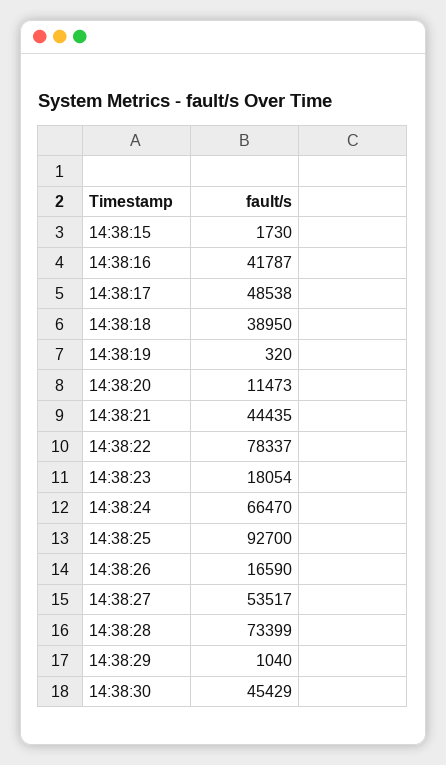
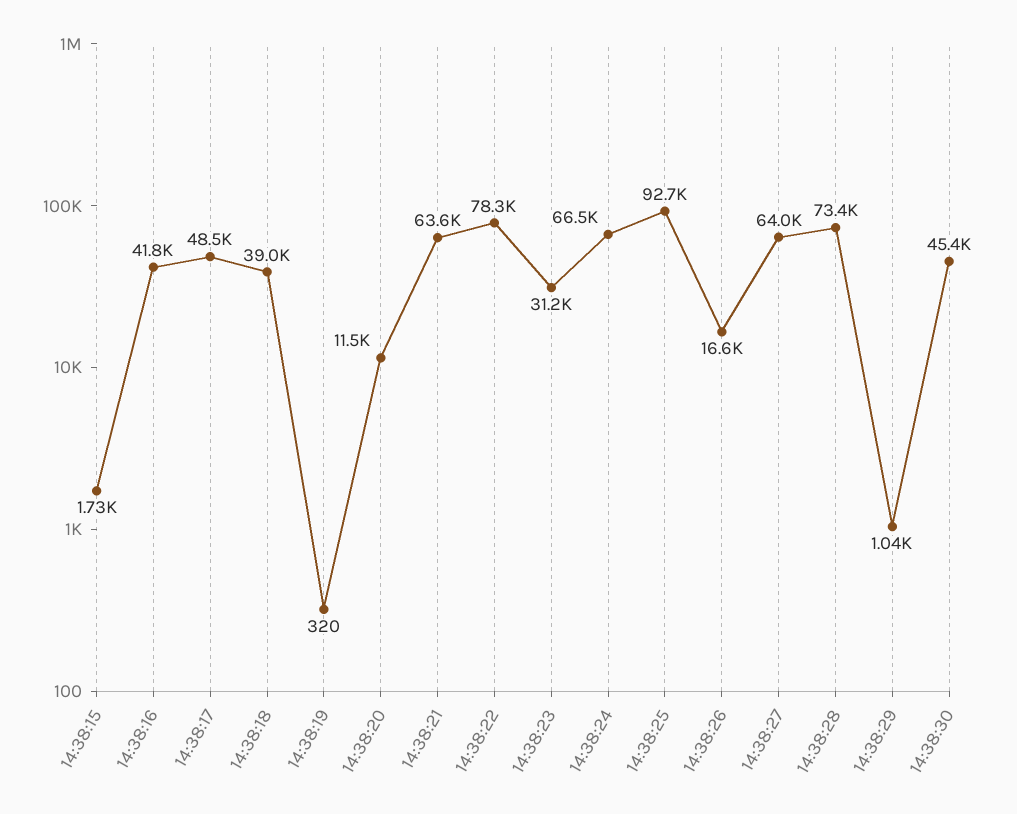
14:38:21: 44435 -> 63600
14:38:23: 18054 -> 31200
14:38:27: 53517 -> 64000

